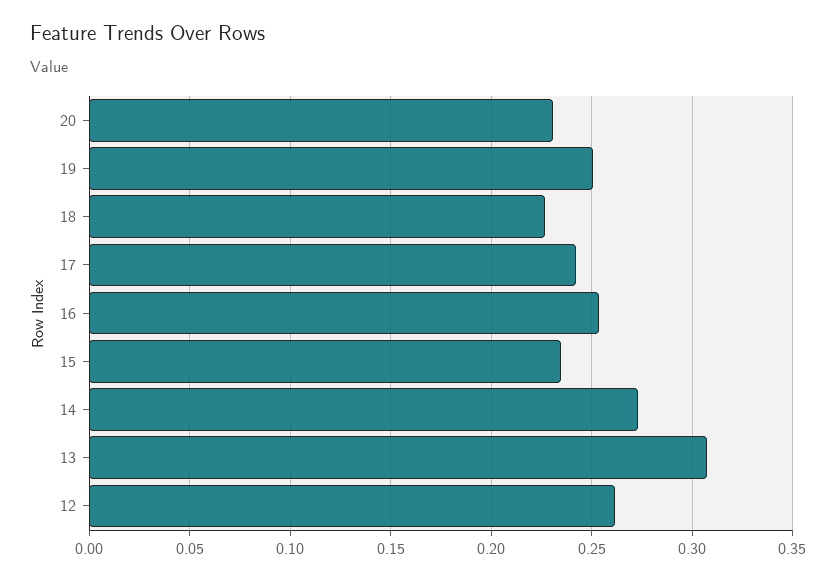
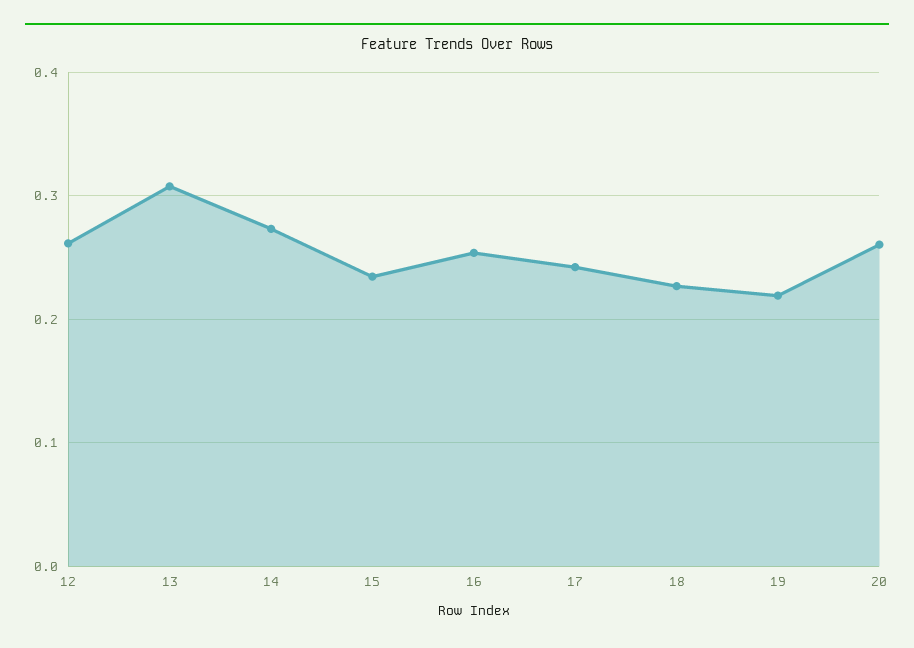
20: 0.23 -> 0.26
19: 0.25 -> 0.22

